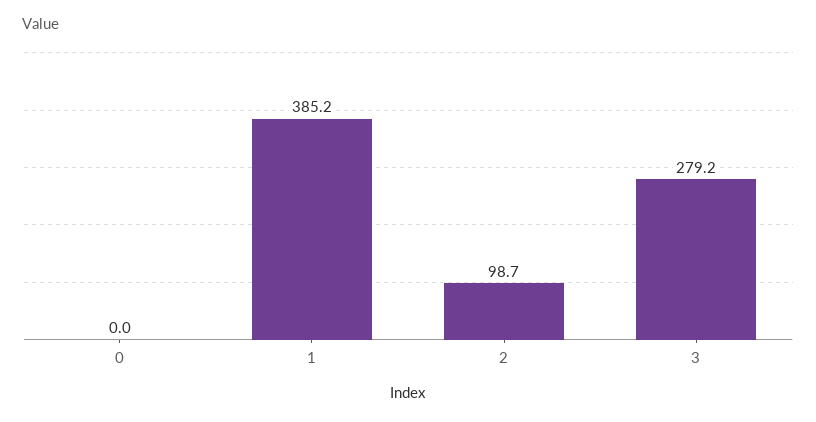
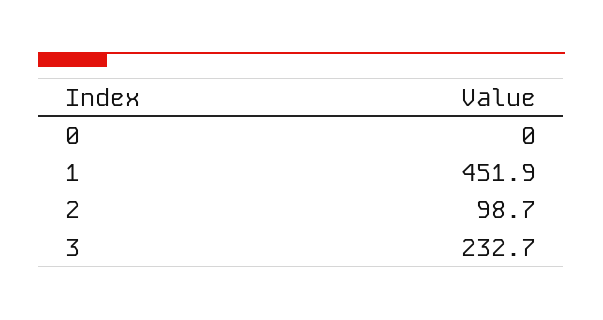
1: 385.2 -> 451.9
3: 279.2 -> 232.7

